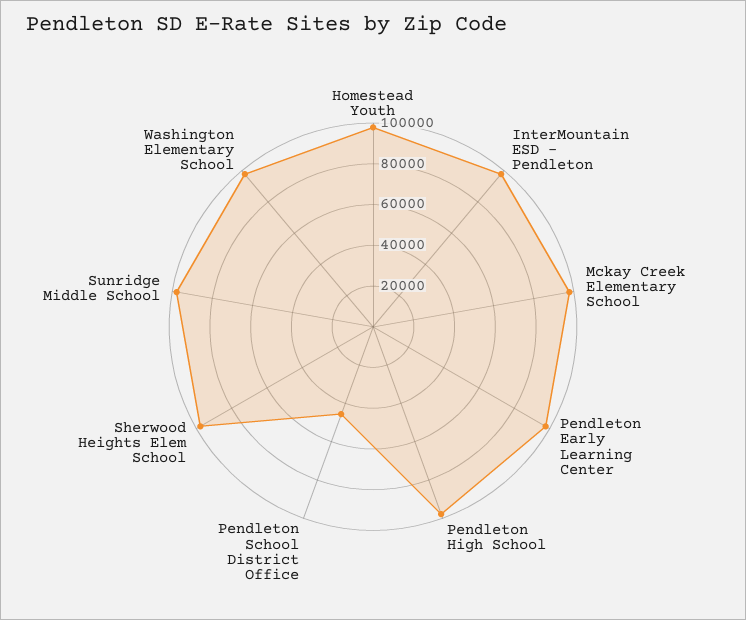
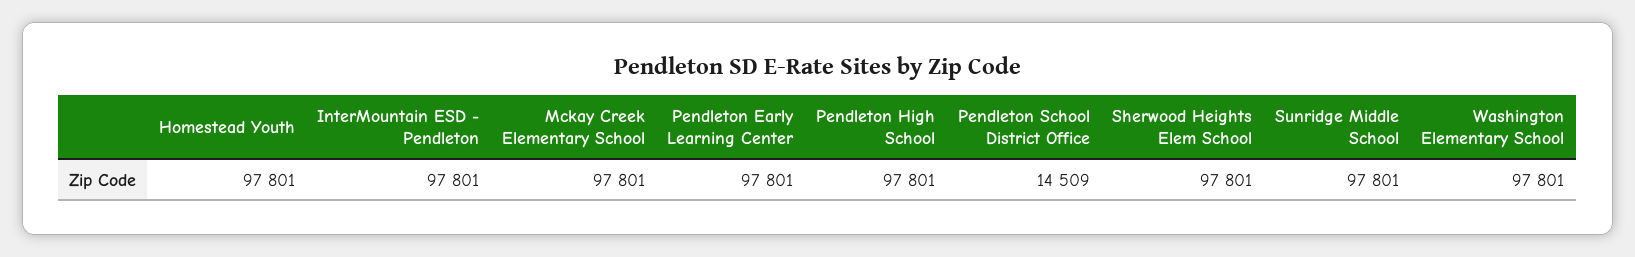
Pendleton School District Office: 45000 -> 14509

